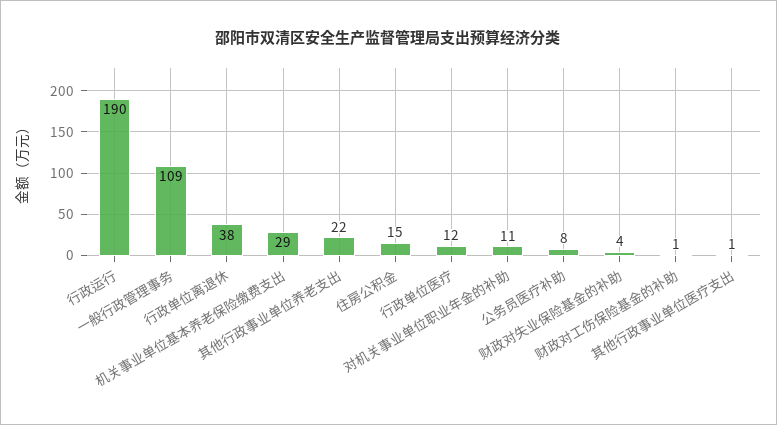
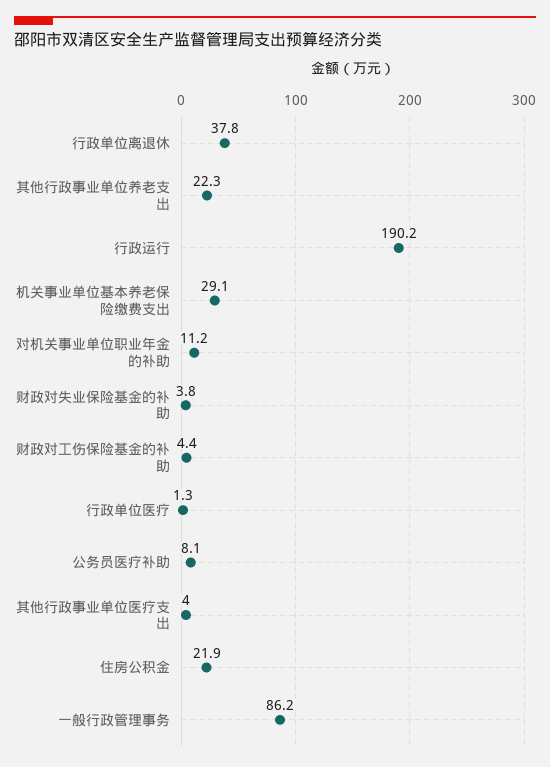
一般行政管理事务: 109 -> 86.2
住房公积金: 15 -> 21.9
行政单位医疗: 12 -> 1.3
财政对工伤保险基金的补助: 1 -> 4.4
其他行政事业单位医疗支出: 1 -> 4

